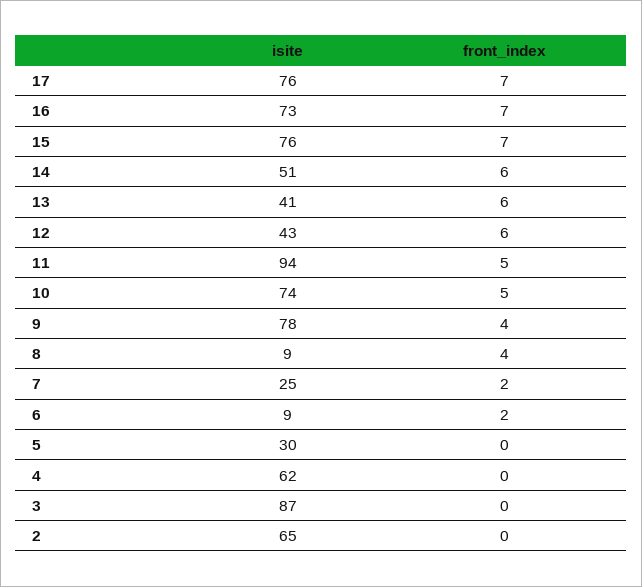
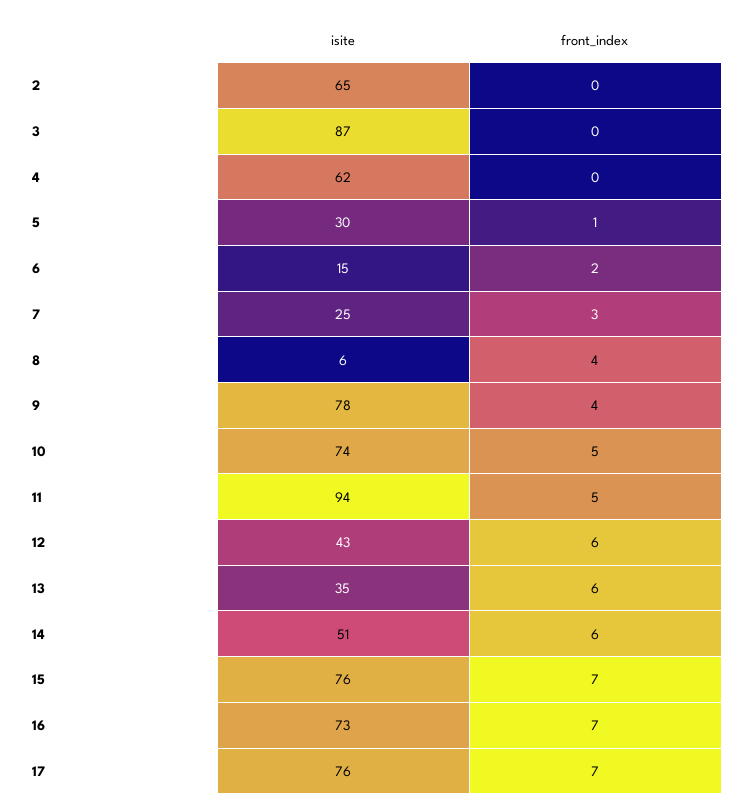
isite, 13: 41 -> 35
isite, 8: 9 -> 6
front_index, 7: 2 -> 3
isite, 6: 9 -> 15
front_index, 5: 0 -> 1

